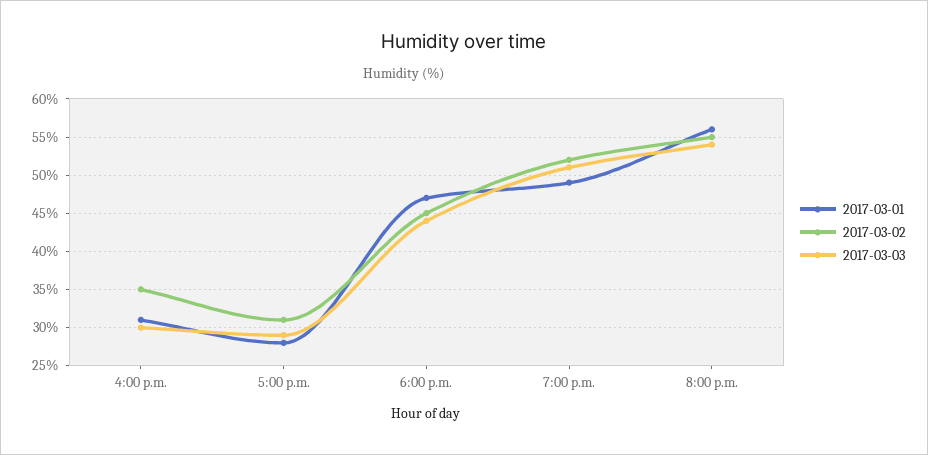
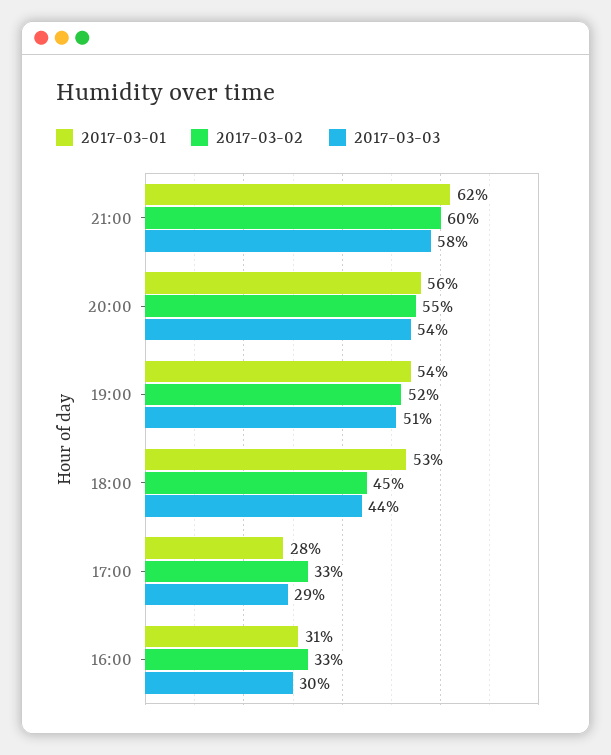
2017-03-02, 4:00 p.m.: 35 -> 33
2017-03-02, 5:00 p.m.: 31 -> 33
2017-03-01, 6:00 p.m.: 47 -> 53
2017-03-01, 7:00 p.m.: 49 -> 54
2017-03-01, 21:00: none -> 62
2017-03-02, 21:00: none -> 60
2017-03-03, 21:00: none -> 58

